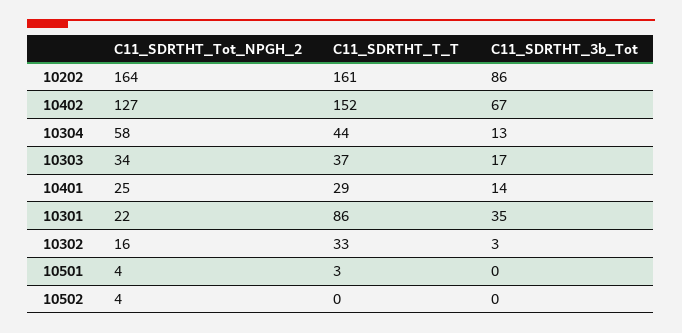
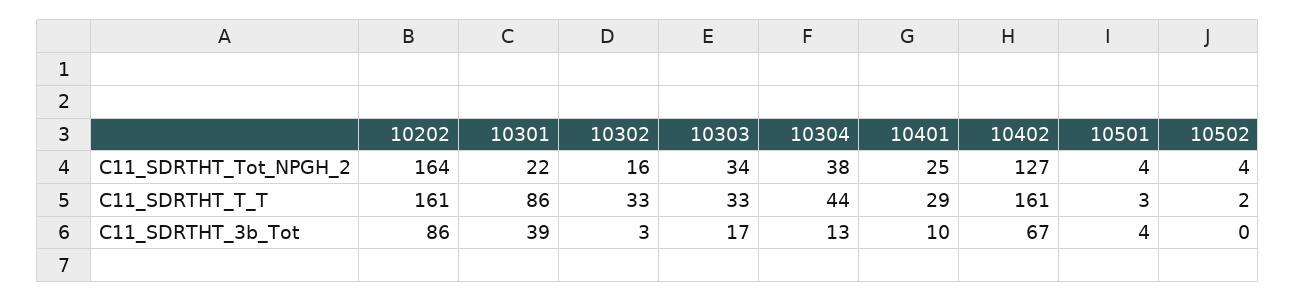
C11_SDRTHT_T_T, 10402: 152 -> 161
C11_SDRTHT_Tot_NPGH_2, 10304: 58 -> 38
C11_SDRTHT_T_T, 10303: 37 -> 33
C11_SDRTHT_3b_Tot, 10401: 14 -> 10
C11_SDRTHT_3b_Tot, 10301: 35 -> 39
C11_SDRTHT_3b_Tot, 10501: 0 -> 4
C11_SDRTHT_T_T, 10502: 0 -> 2

